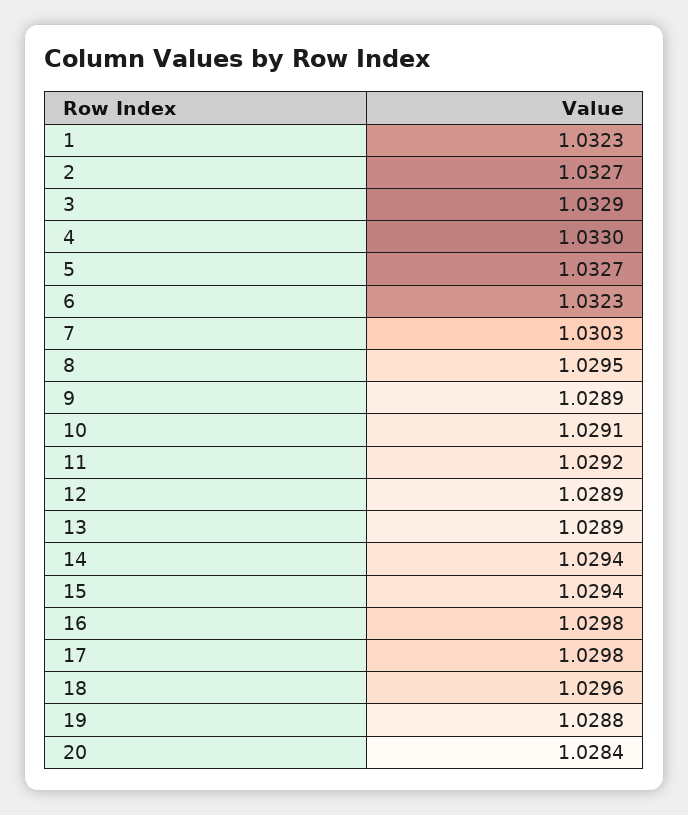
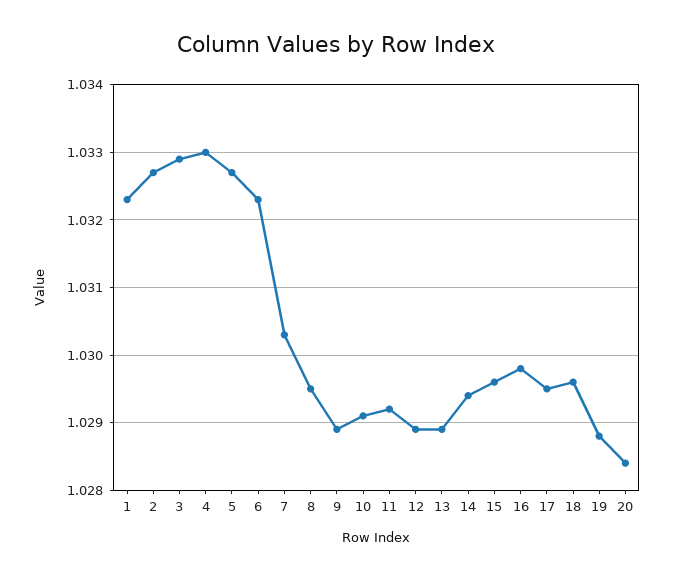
15: 1.0294 -> 1.0296
17: 1.0298 -> 1.0295

